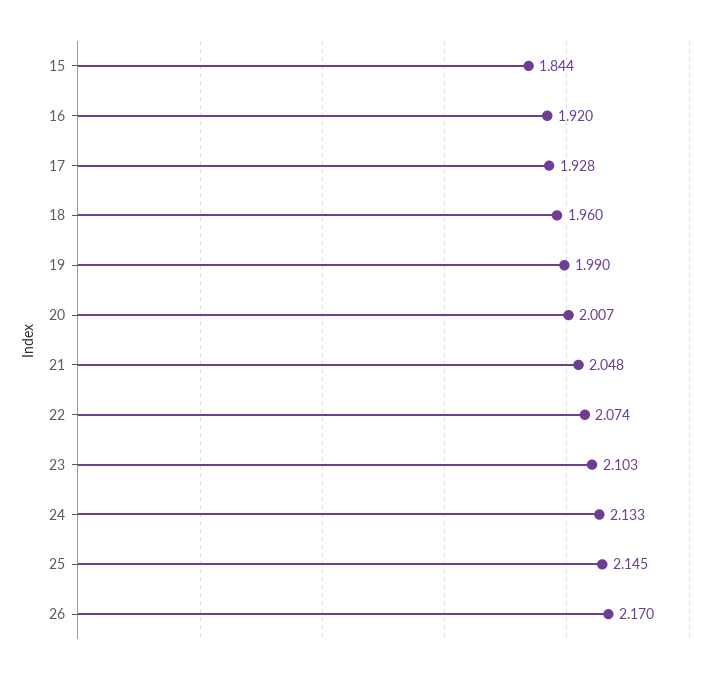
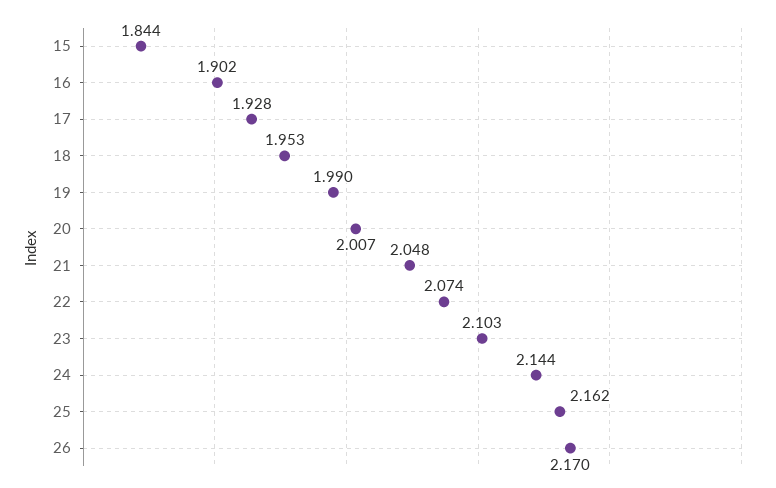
16: 1.92 -> 1.902
18: 1.96 -> 1.953
24: 2.133 -> 2.144
25: 2.145 -> 2.162

